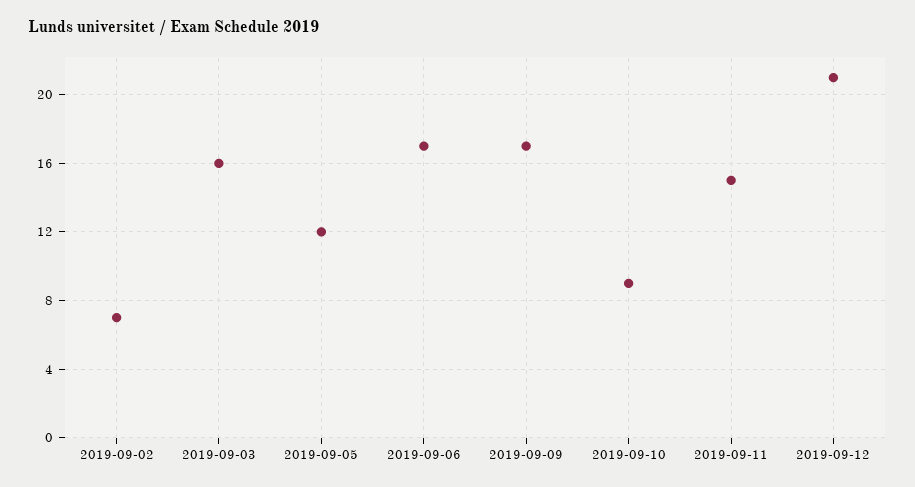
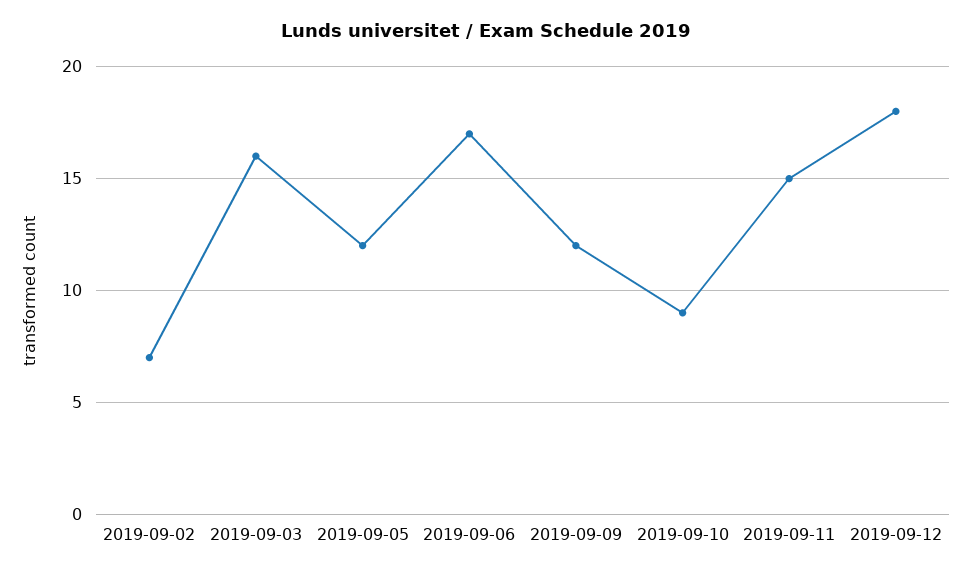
2019-09-09: 17 -> 12
2019-09-12: 21 -> 18

